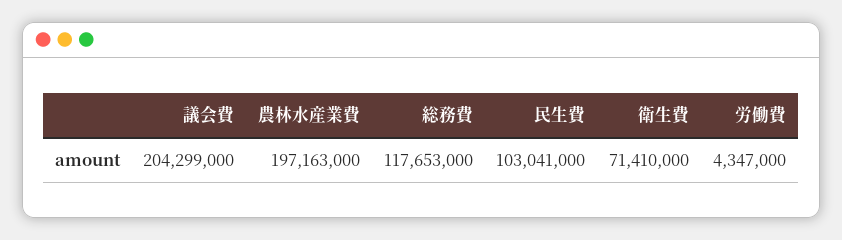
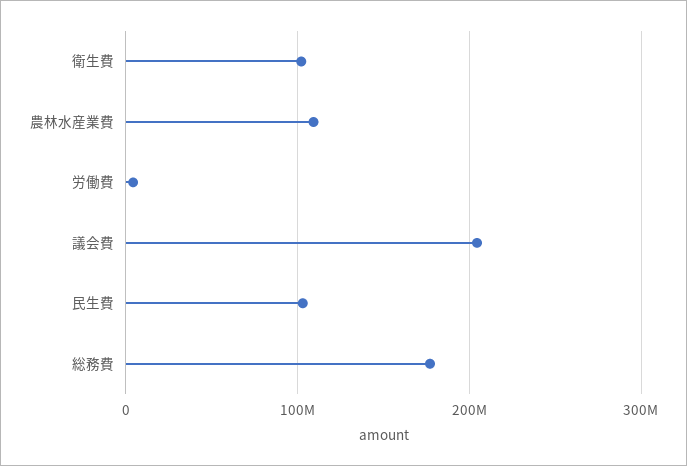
農林水産業費: 197163000 -> 110000000
総務費: 117653000 -> 180000000
衛生費: 71410000 -> 100000000

